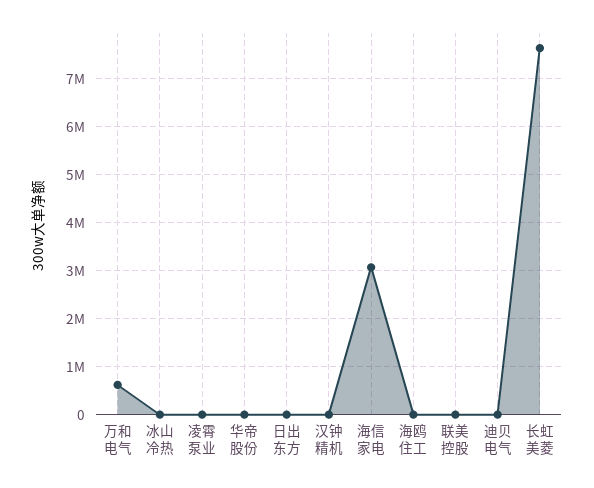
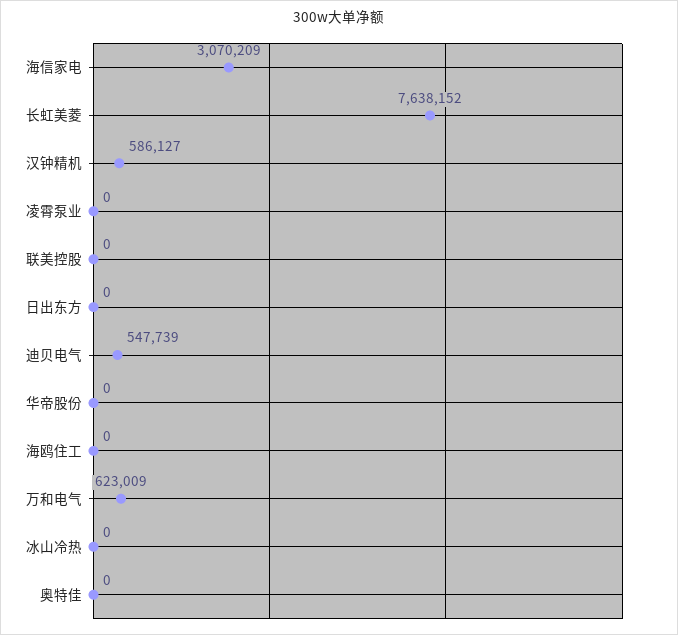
汉钟精机: 0 -> 586127
迪贝电气: 0 -> 547739
奥特佳: none -> 0

